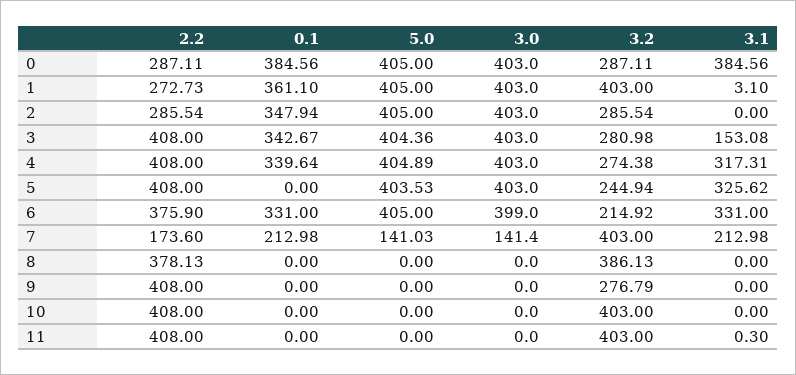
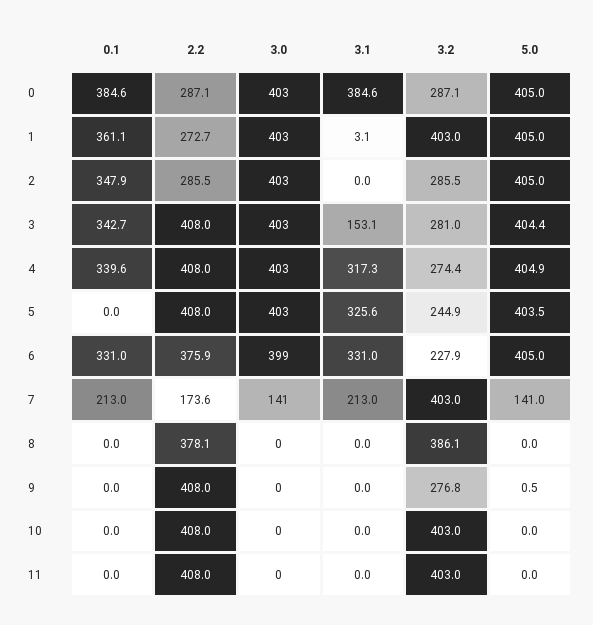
3.2, 6: 214.92 -> 227.9
5.0, 9: 0 -> 0.5
3.1, 11: 0.3 -> 0

